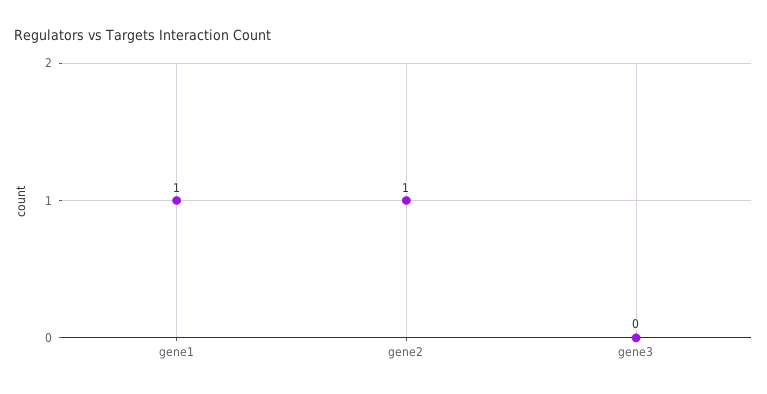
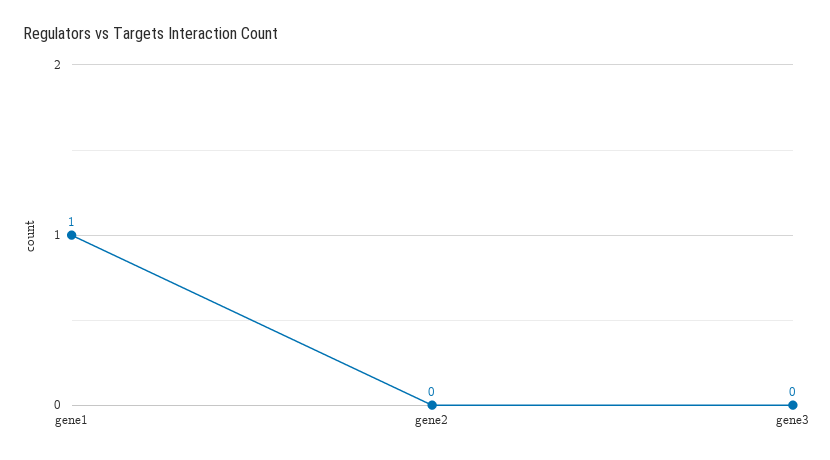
gene2: 1 -> 0

